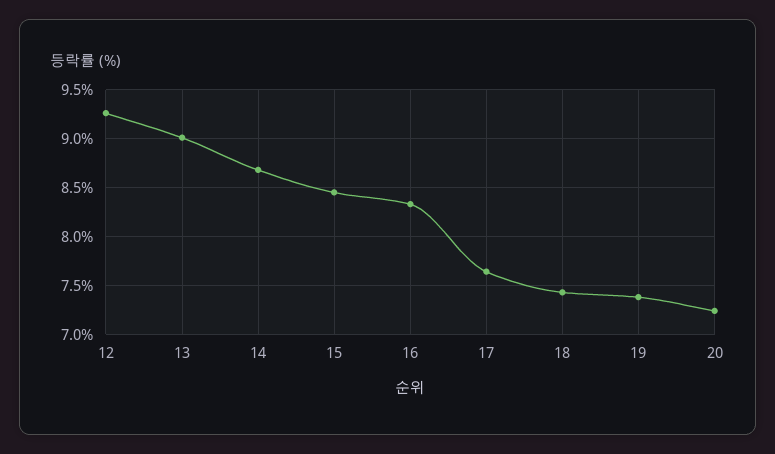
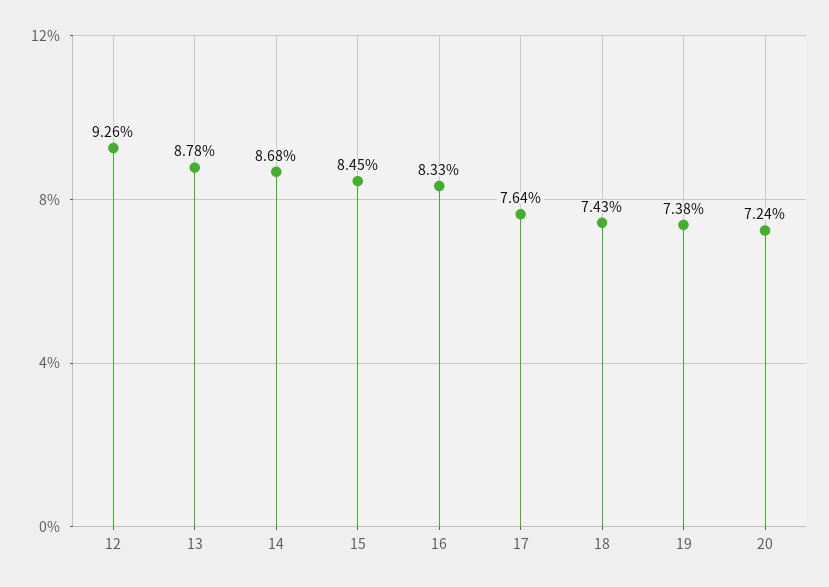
13: 9 -> 8.78

